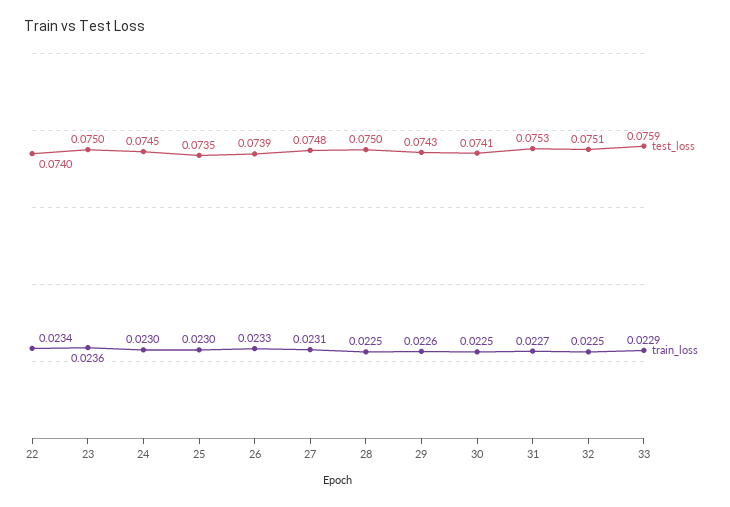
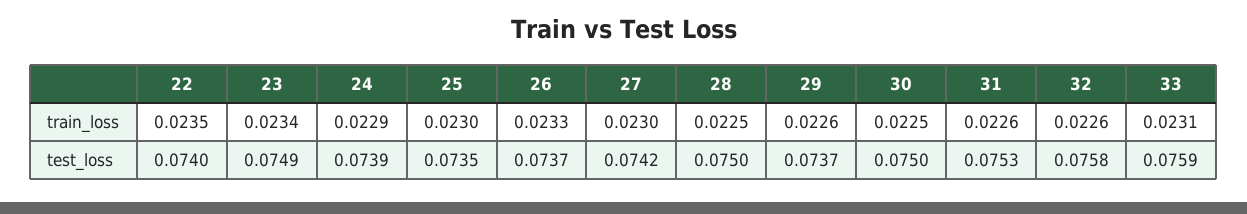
train_loss, 22: 0.0234 -> 0.0235
test_loss, 23: 0.075 -> 0.0749
train_loss, 23: 0.0236 -> 0.0234
test_loss, 24: 0.0745 -> 0.0739
train_loss, 24: 0.023 -> 0.0229
test_loss, 26: 0.0739 -> 0.0737
test_loss, 27: 0.0748 -> 0.0742
train_loss, 27: 0.0231 -> 0.023
test_loss, 29: 0.0743 -> 0.0737
test_loss, 30: 0.0741 -> 0.075
train_loss, 31: 0.0227 -> 0.0226
test_loss, 32: 0.0751 -> 0.0758
train_loss, 32: 0.0225 -> 0.0226
train_loss, 33: 0.0229 -> 0.0231

